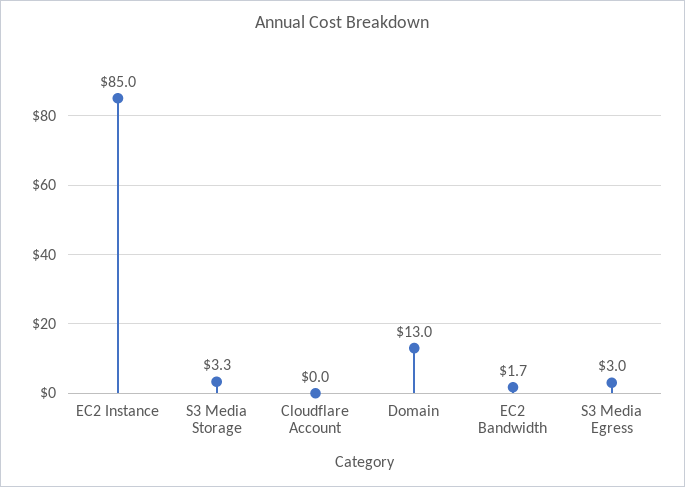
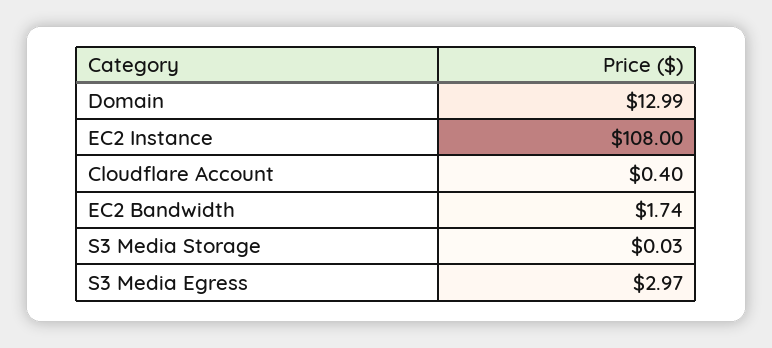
EC2 Instance: 85 -> 108
S3 Media Storage: 3.3 -> 0.03
Cloudflare Account: 0 -> 0.4

